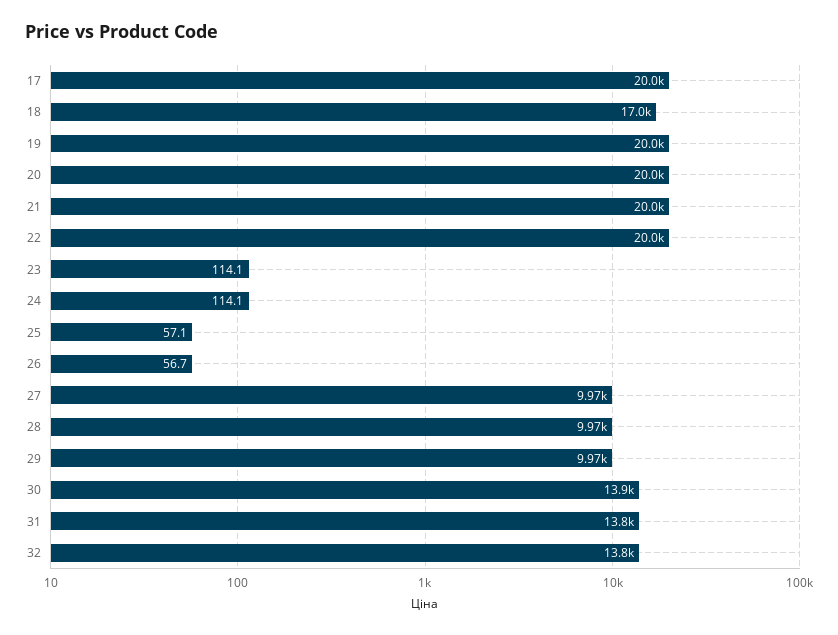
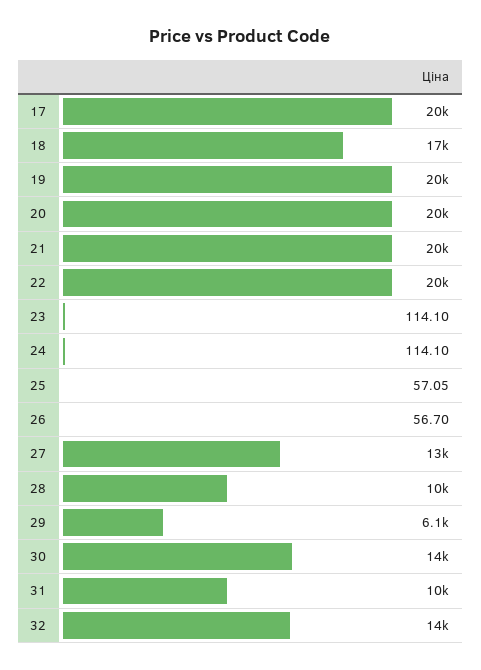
27: 9970 -> 13000
29: 9970 -> 6100
31: 13800 -> 10000

